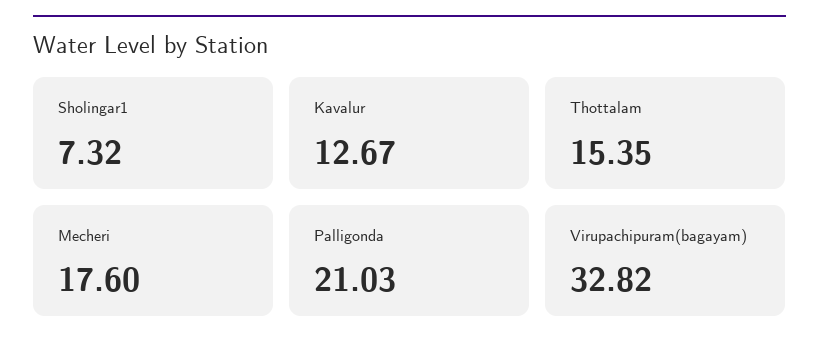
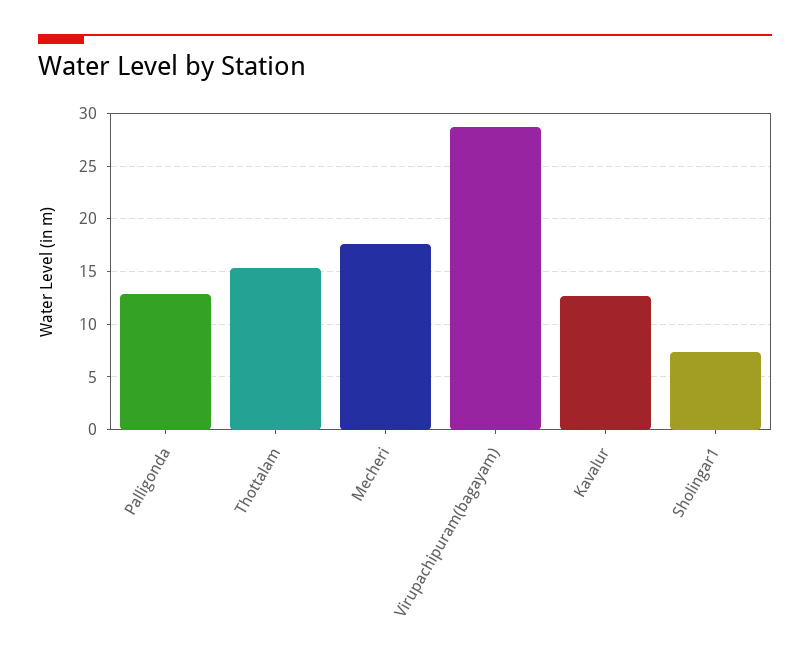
Palligonda: 21.03 -> 13
Virupachipuram(bagayam): 32.82 -> 29

